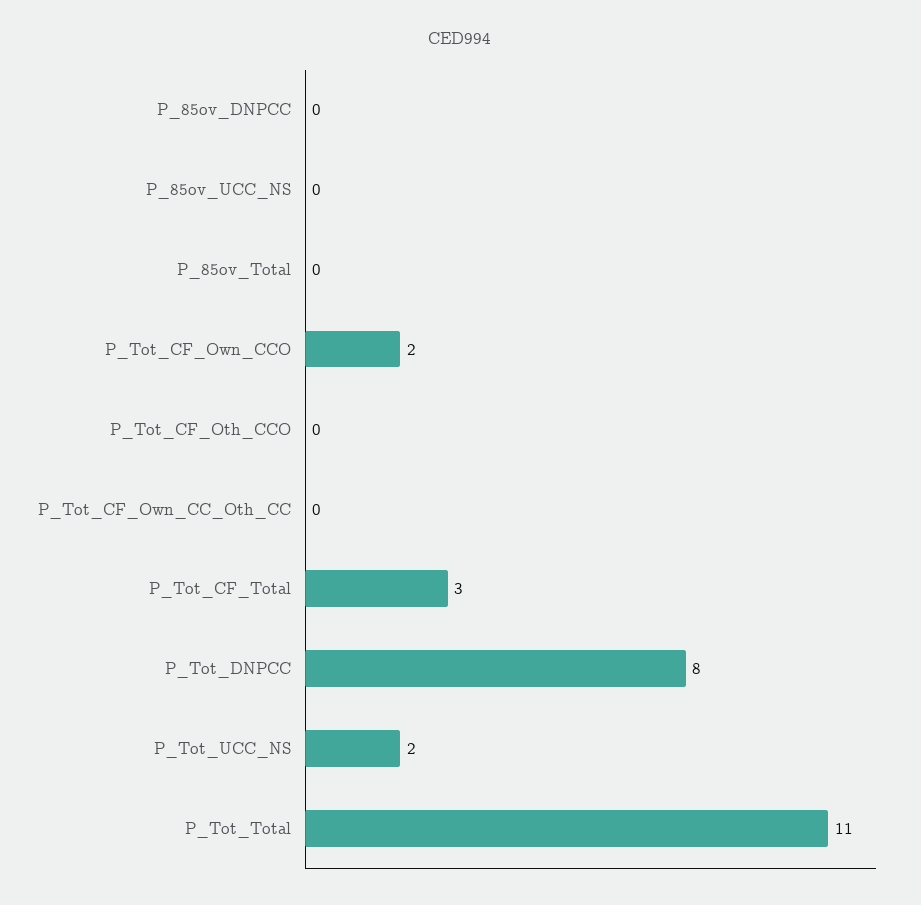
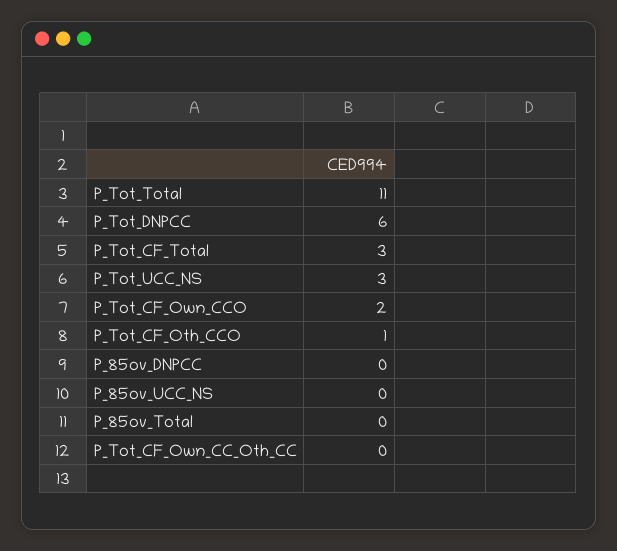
P_Tot_CF_Oth_CCO: 0 -> 1
P_Tot_DNPCC: 8 -> 6
P_Tot_UCC_NS: 2 -> 3

